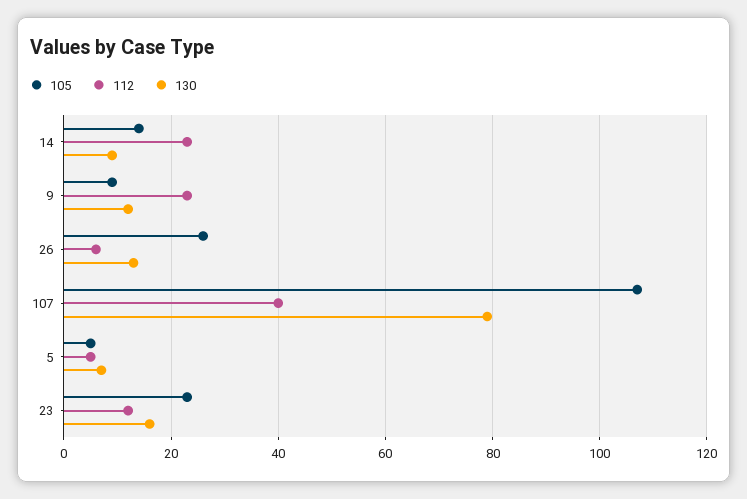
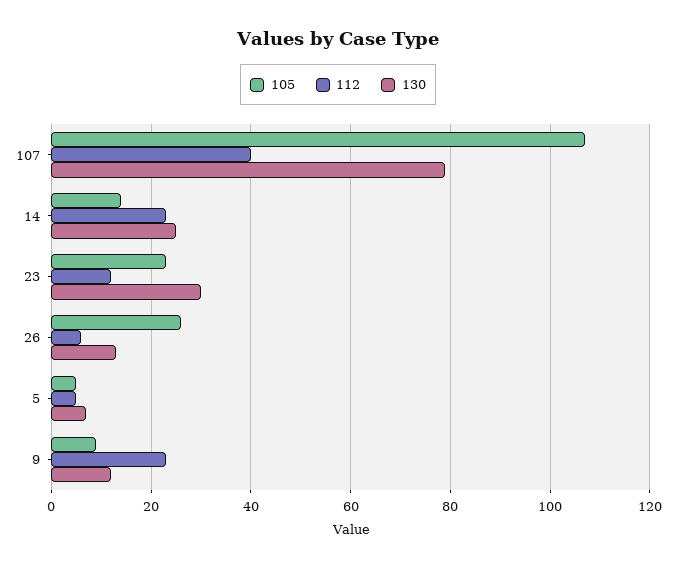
130, 14: 10 -> 25
130, 23: 15 -> 30

